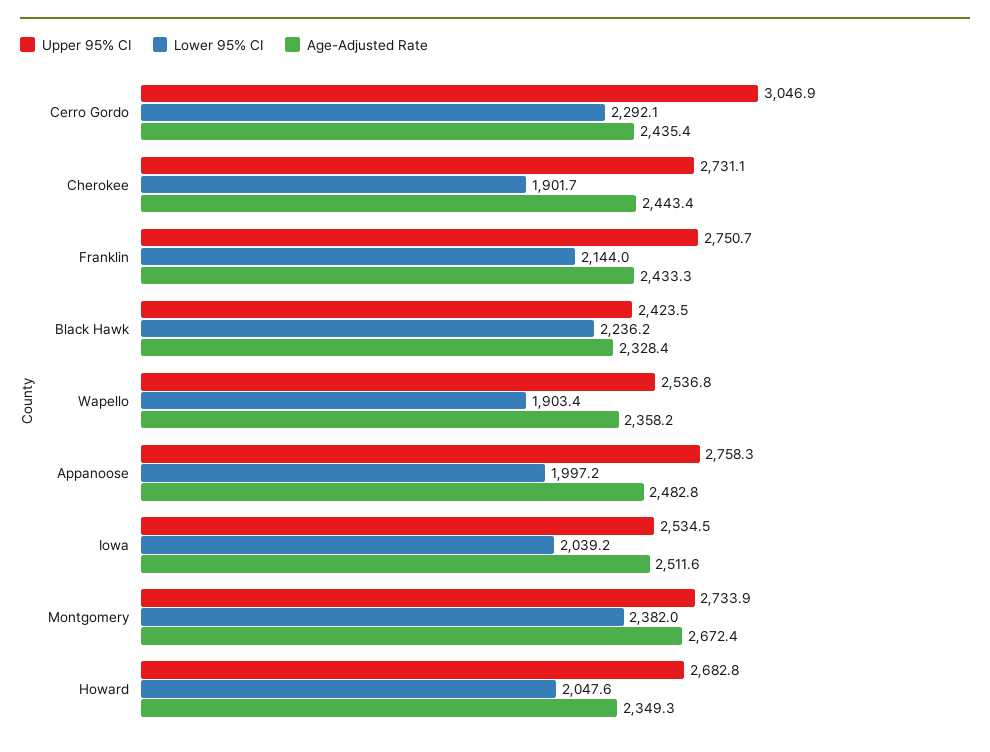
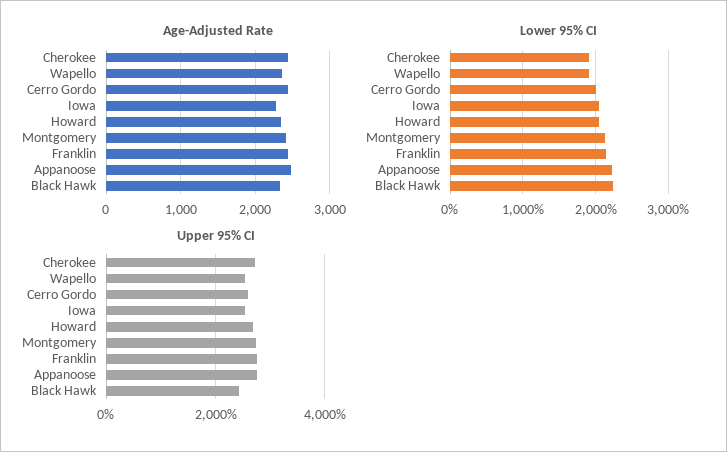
Upper 95% CI, Cerro Gordo: 3046.9 -> 2600
Lower 95% CI, Cerro Gordo: 2292.1 -> 2000
Lower 95% CI, Appanoose: 1997.2 -> 2200
Age-Adjusted Rate, Iowa: 2511.6 -> 2300
Lower 95% CI, Montgomery: 2382 -> 2100
Age-Adjusted Rate, Montgomery: 2672.4 -> 2400

